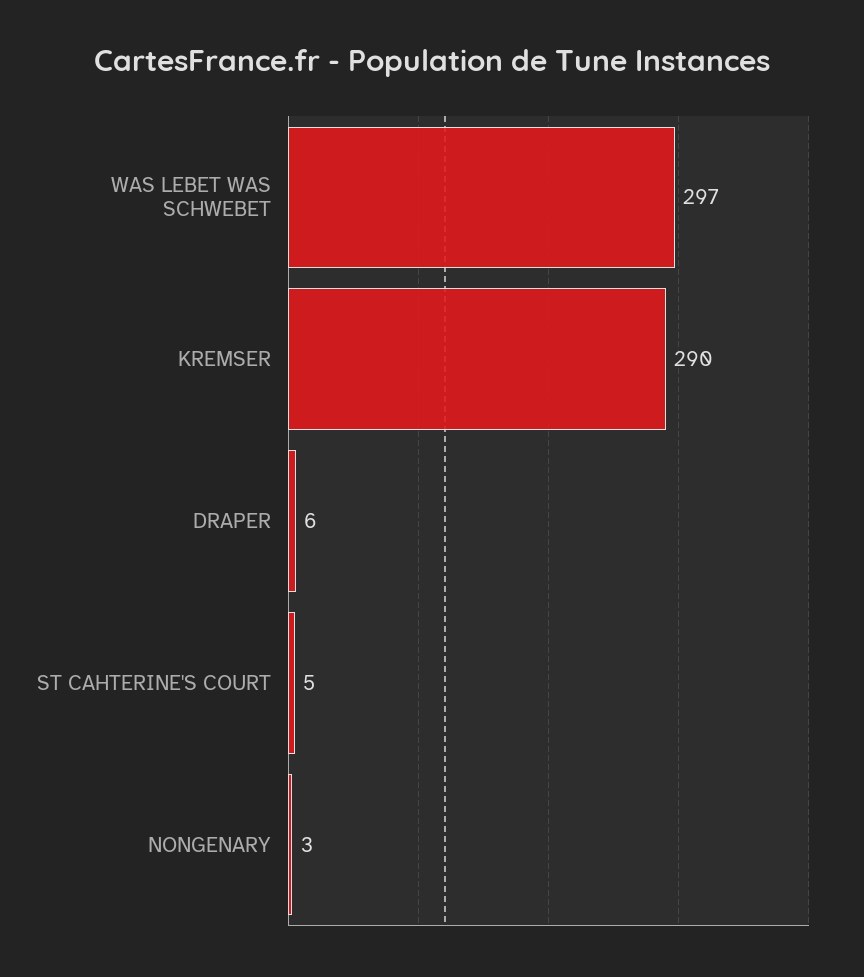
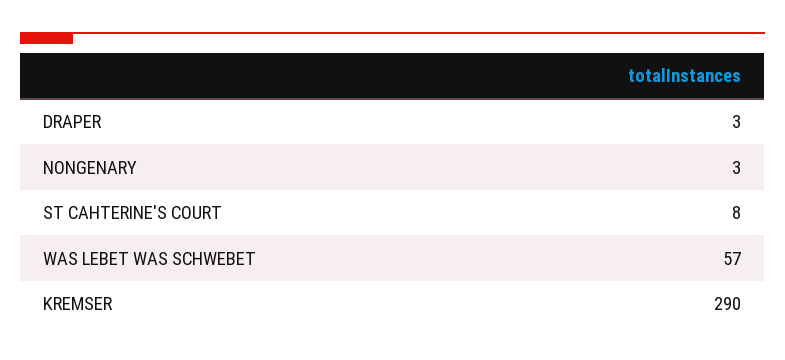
WAS LEBET WAS SCHWEBET: 297 -> 57
DRAPER: 6 -> 3
ST CAHTERINE'S COURT: 5 -> 8

